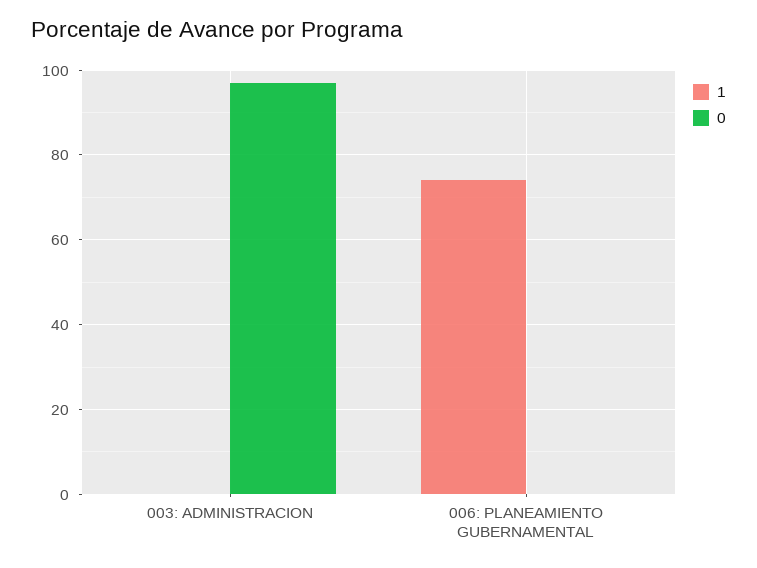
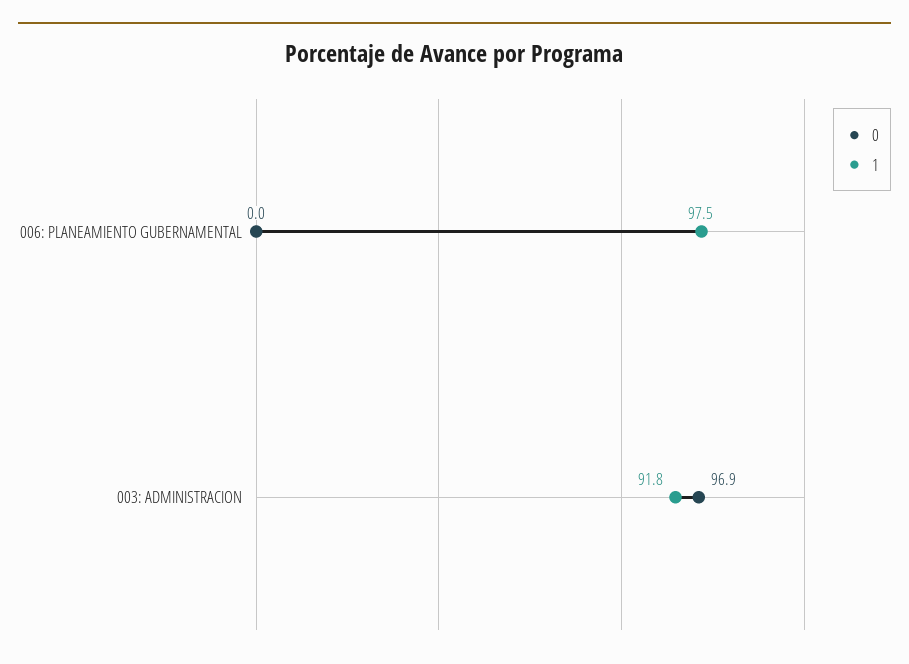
1, 003: ADMINISTRACION: 0 -> 91.8
1, 006: PLANEAMIENTO GUBERNAMENTAL: 74 -> 97.5

